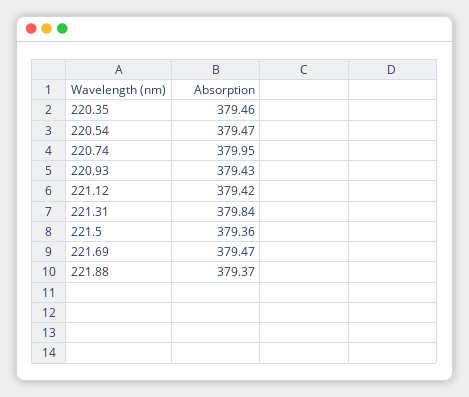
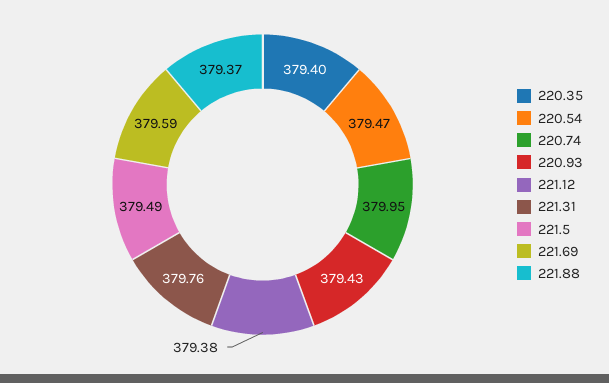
220.35: 379.46 -> 379.4
221.12: 379.42 -> 379.38
221.31: 379.84 -> 379.76
221.5: 379.36 -> 379.49
221.69: 379.47 -> 379.59

